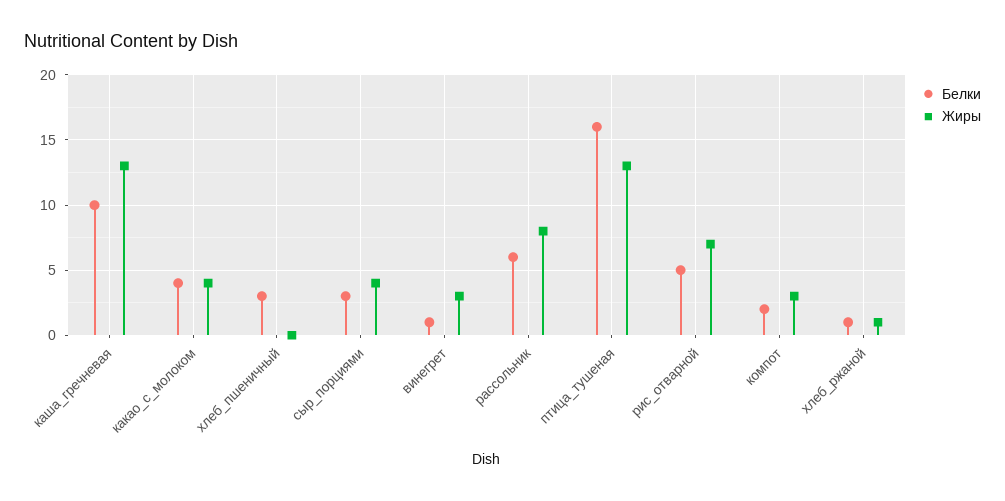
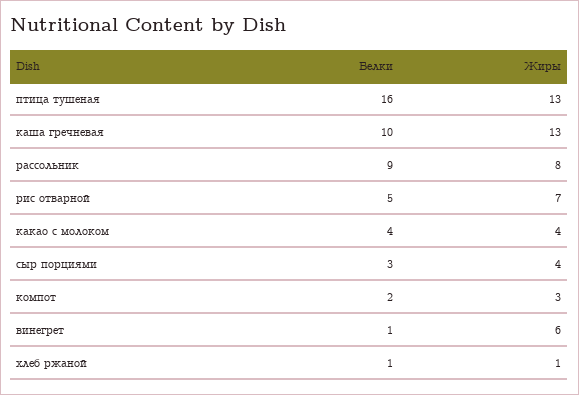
Белки, хлеб_пшеничный: 3 -> none
Жиры, хлеб_пшеничный: 0 -> none
Жиры, винегрет: 3 -> 6
Белки, рассольник: 6 -> 9

